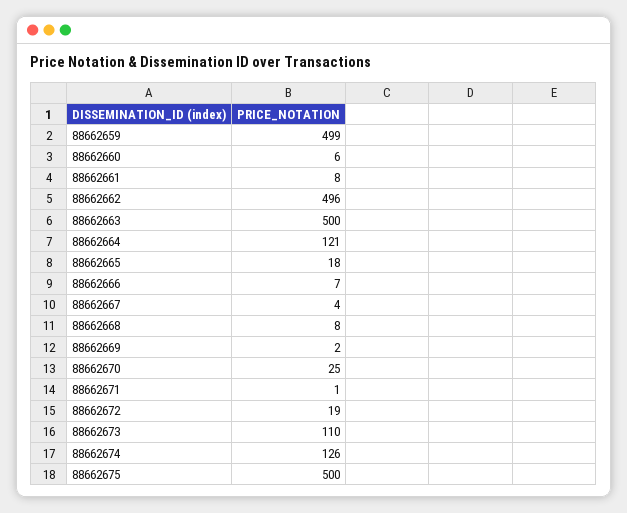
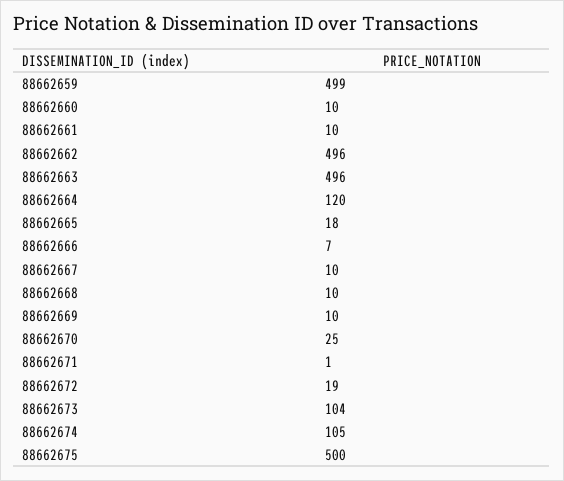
88662660: 6 -> 10
88662661: 8 -> 10
88662663: 500 -> 496
88662664: 121 -> 120
88662667: 4 -> 10
88662668: 8 -> 10
88662669: 2 -> 10
88662673: 110 -> 104
88662674: 126 -> 105

